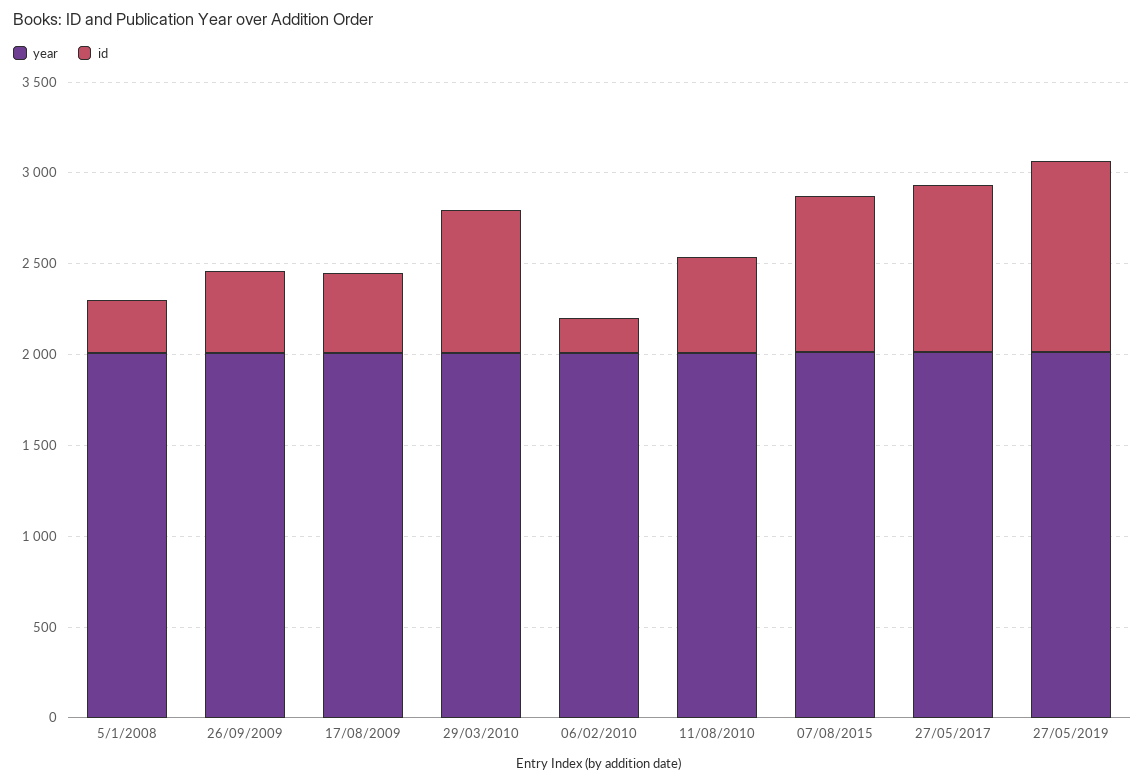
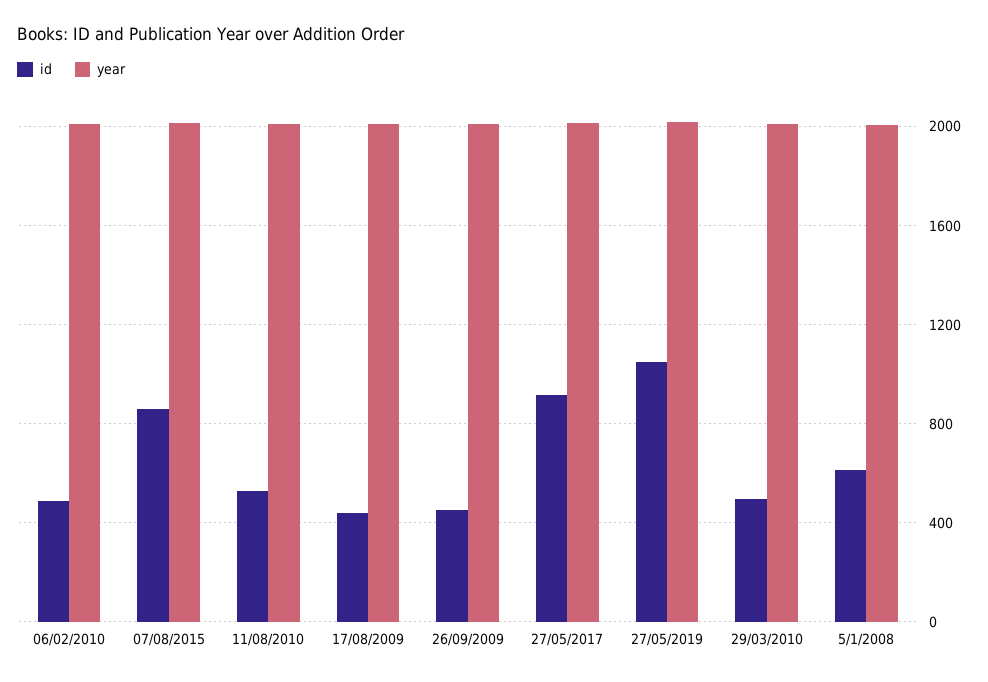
id, 5/1/2008: 300 -> 600
id, 29/03/2010: 800 -> 500
id, 06/02/2010: 200 -> 500

